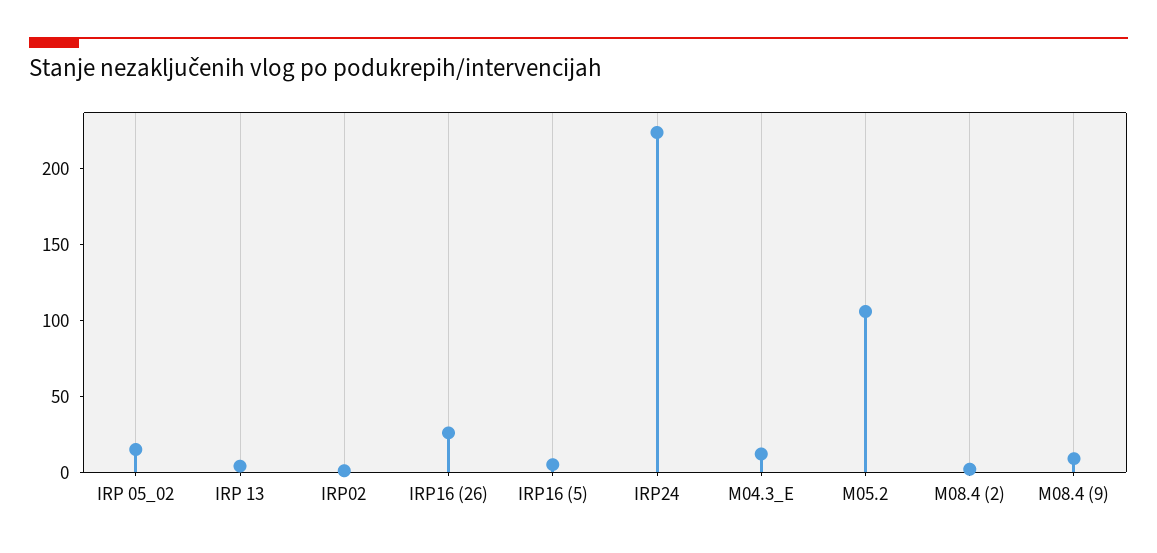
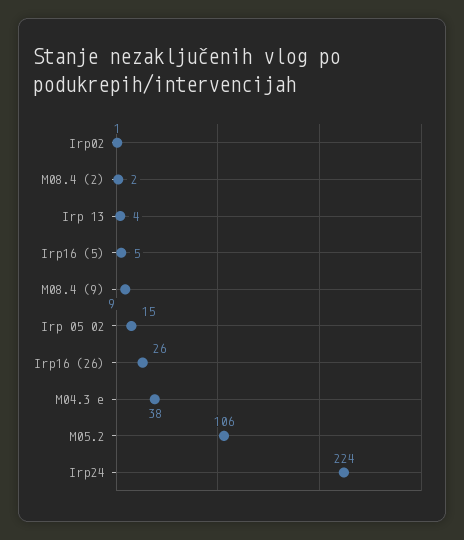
M04.3_E: 10 -> 38

